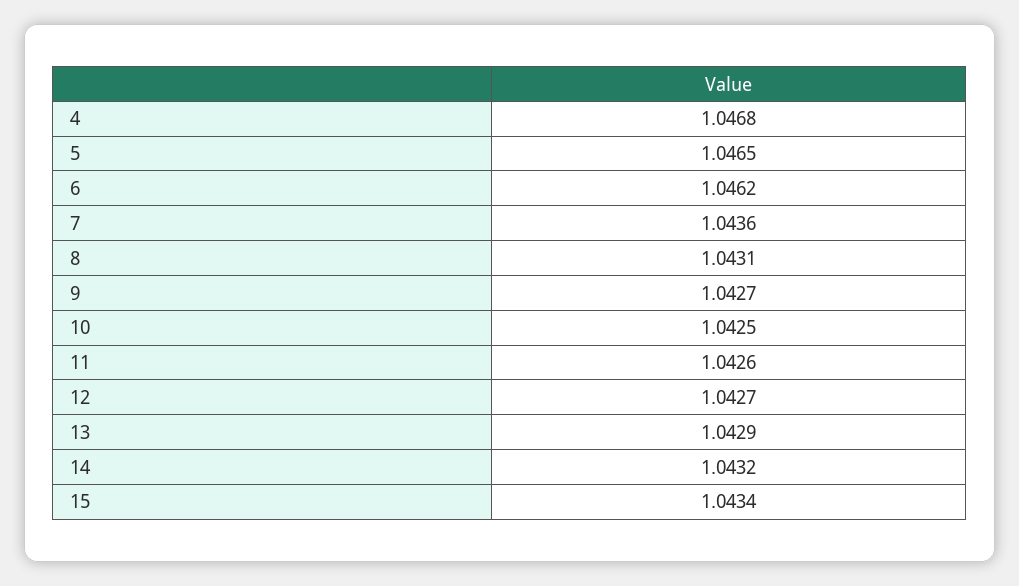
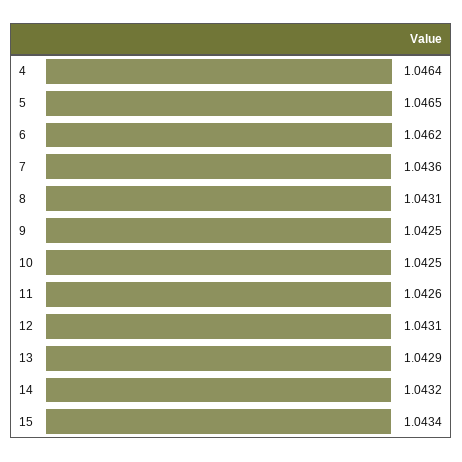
4: 1.0468 -> 1.0464
9: 1.0427 -> 1.0425
12: 1.0427 -> 1.0431

